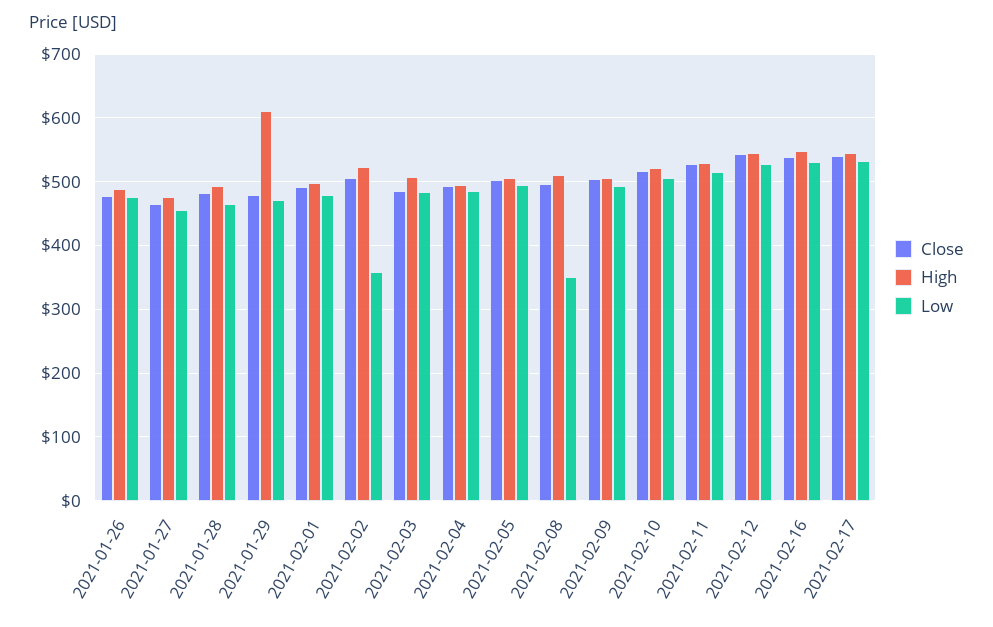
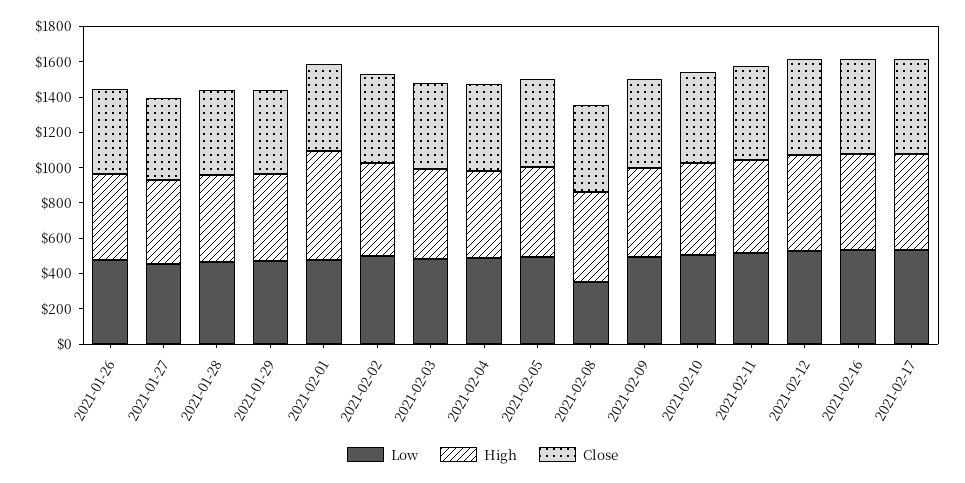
High, 2021-01-29: 610 -> 500
High, 2021-02-01: 500 -> 600
Low, 2021-02-02: 360 -> 500

